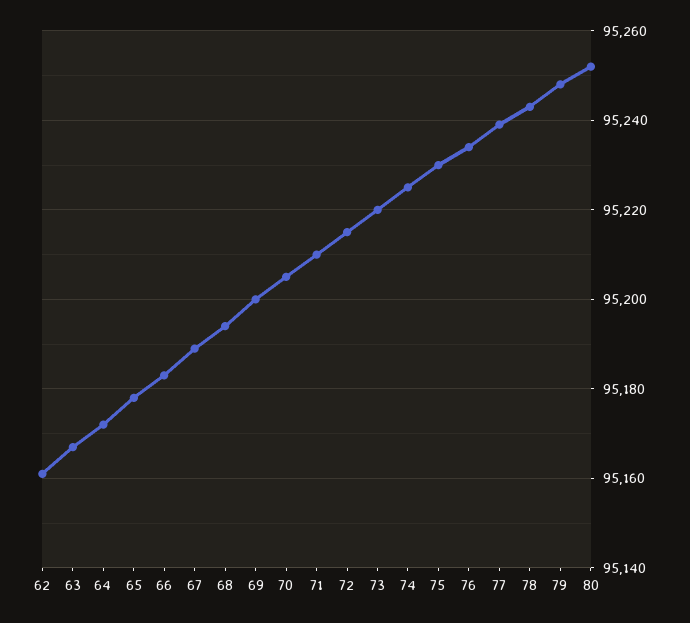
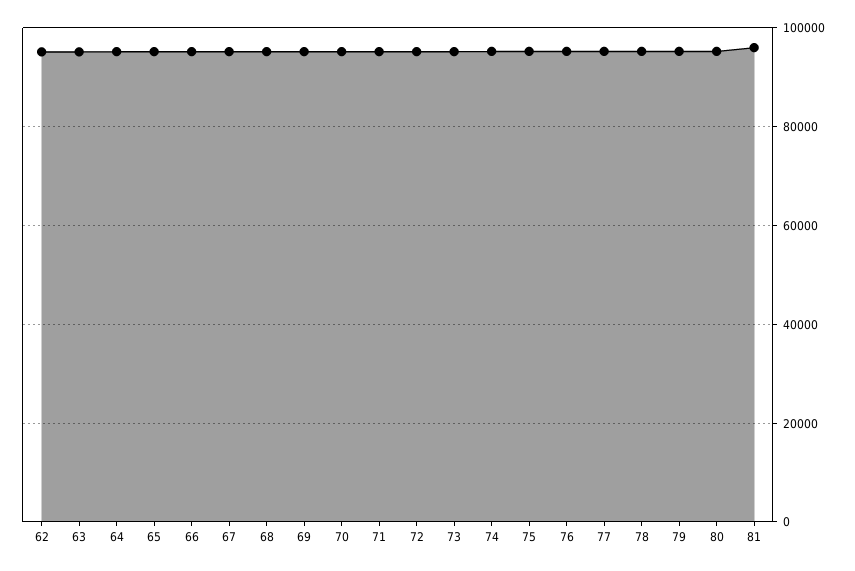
81: none -> 96000

